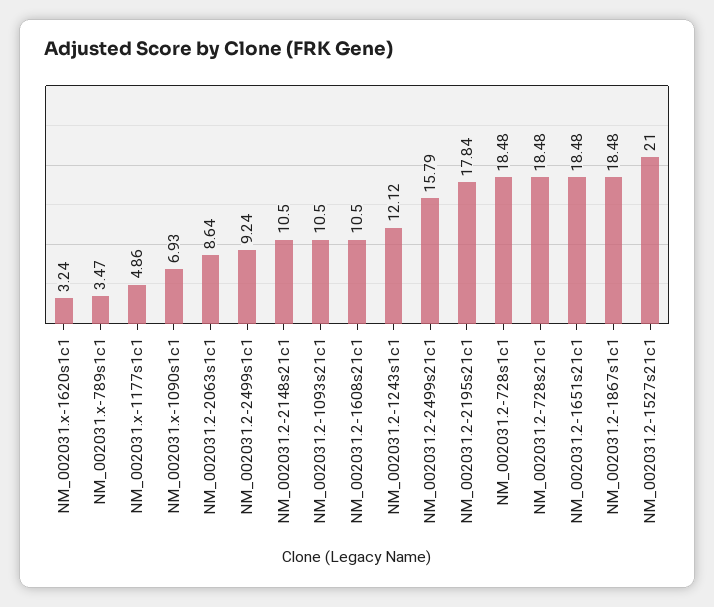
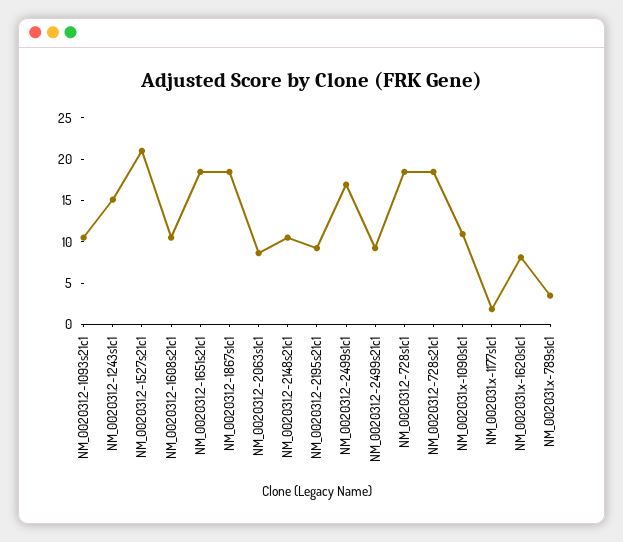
NM_002031.x-1620s1c1: 3.24 -> 8
NM_002031.x-1177s1c1: 4.86 -> 2
NM_002031.x-1090s1c1: 6.93 -> 11
NM_002031.2-2499s1c1: 9.24 -> 17
NM_002031.2-1243s1c1: 12.12 -> 15
NM_002031.2-2499s21c1: 15.79 -> 9
NM_002031.2-2195s21c1: 17.84 -> 9

